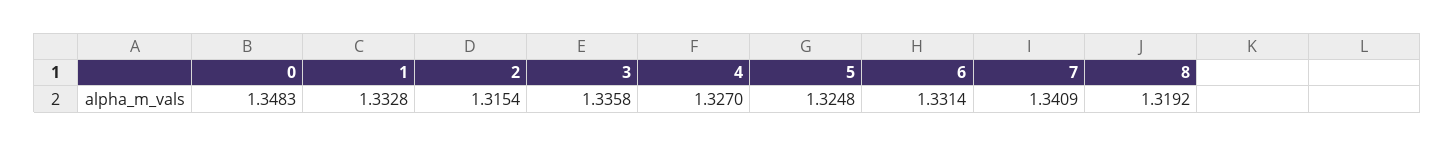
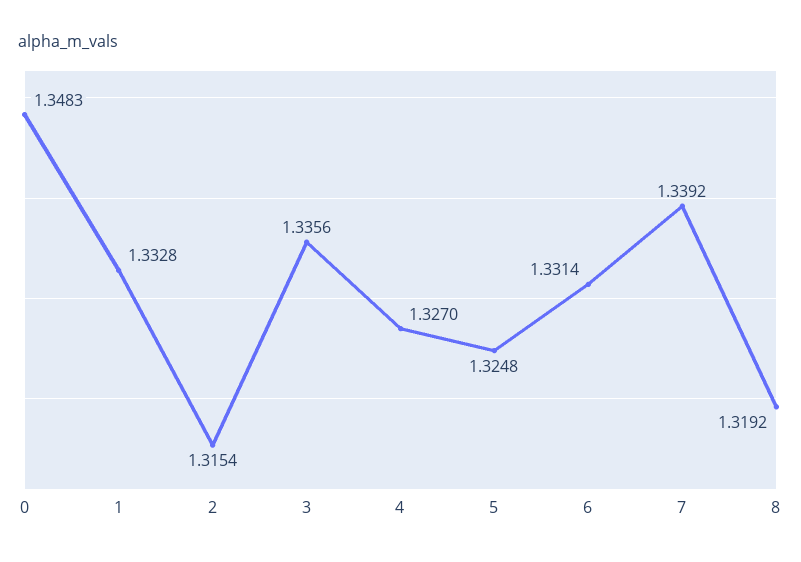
3: 1.3358 -> 1.3356
7: 1.3409 -> 1.3392

